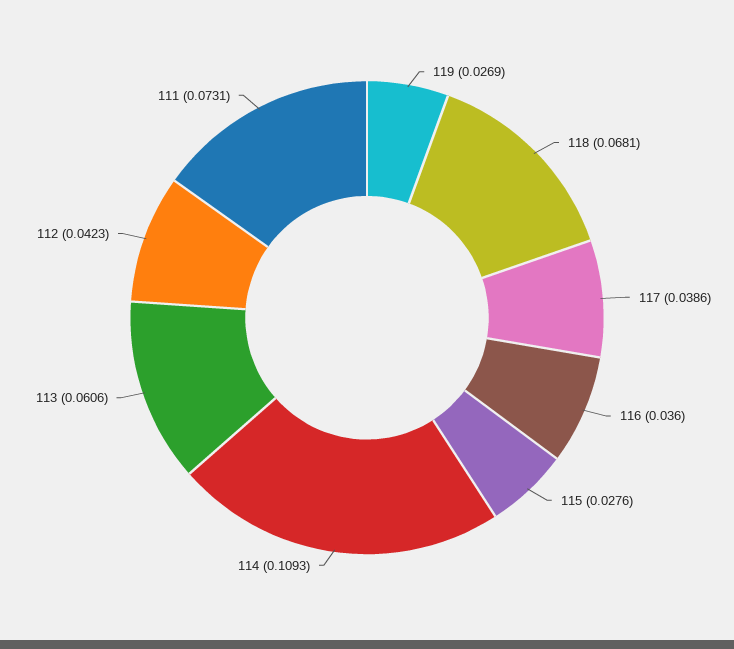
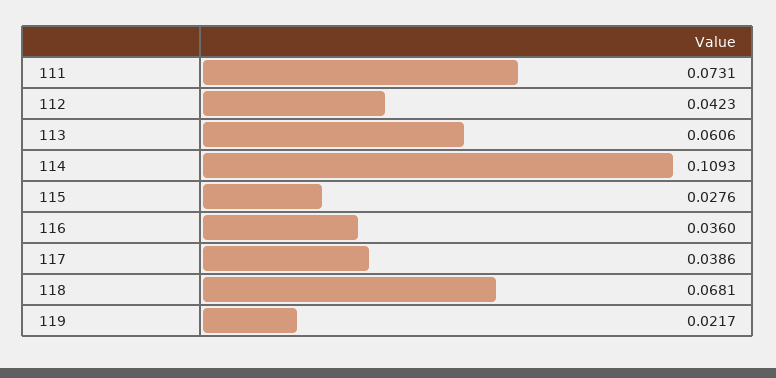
119: 0.0269 -> 0.0217

